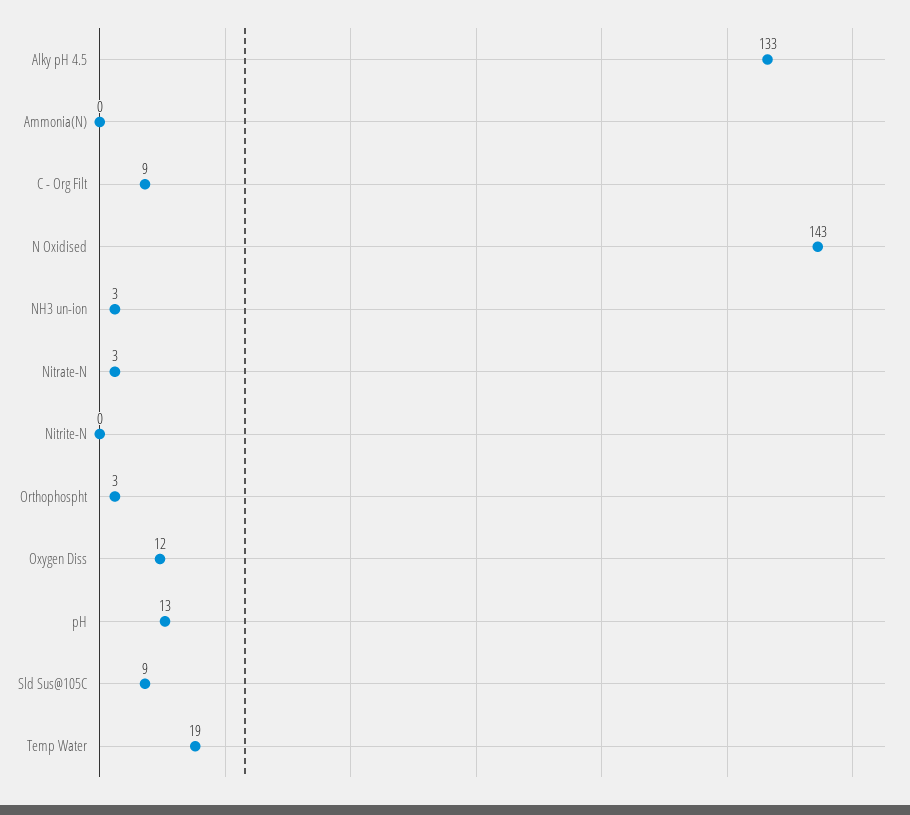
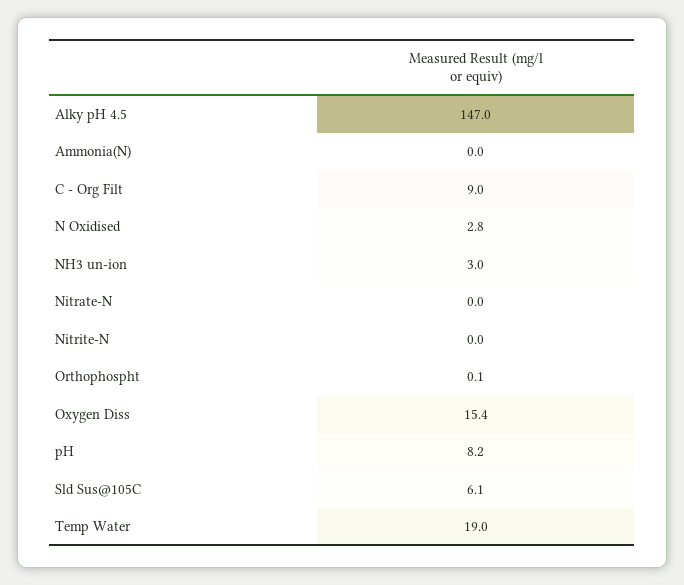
Alky pH 4.5: 133 -> 147
N Oxidised: 143 -> 2.8
Nitrate-N: 3 -> 0
Orthophospht: 3 -> 0.1
Oxygen Diss: 12 -> 15.4
pH: 13 -> 8.2
Sld Sus@105C: 9 -> 6.1

